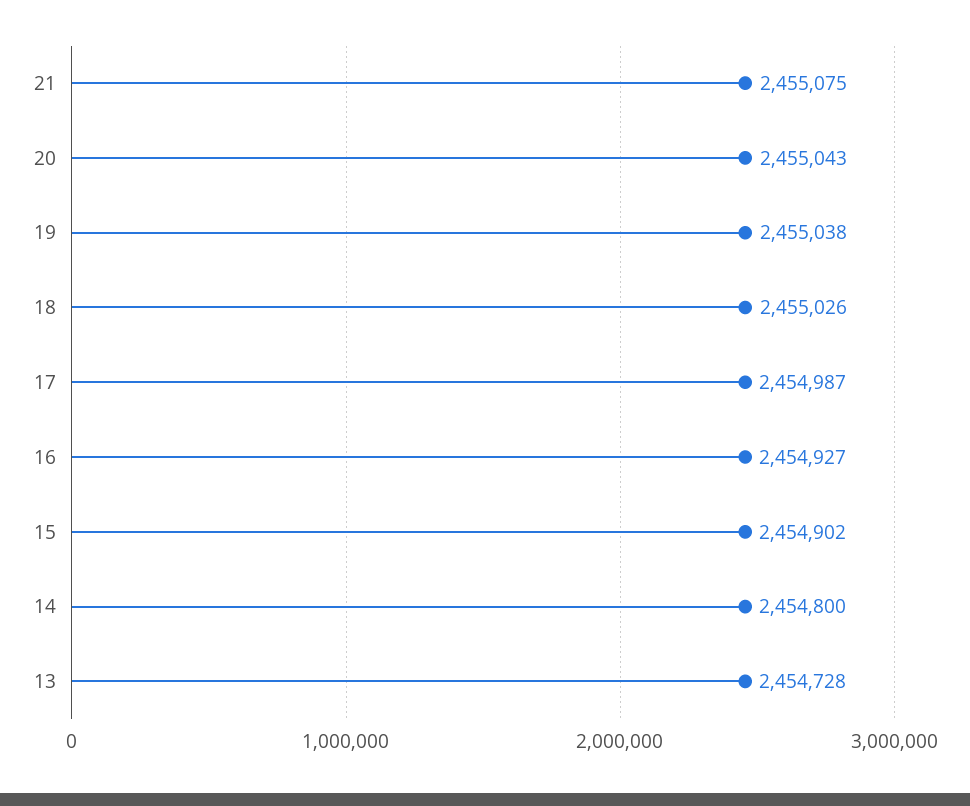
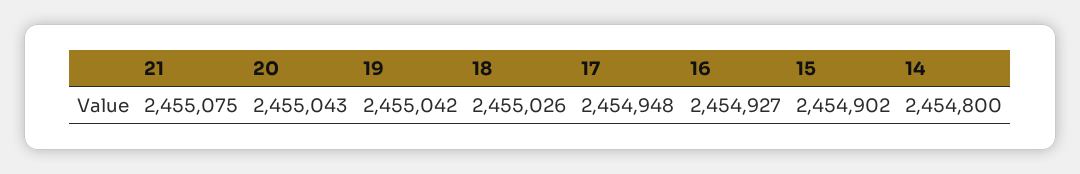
19: 2455038 -> 2455042
17: 2454987 -> 2454948
13: 2454728 -> none

